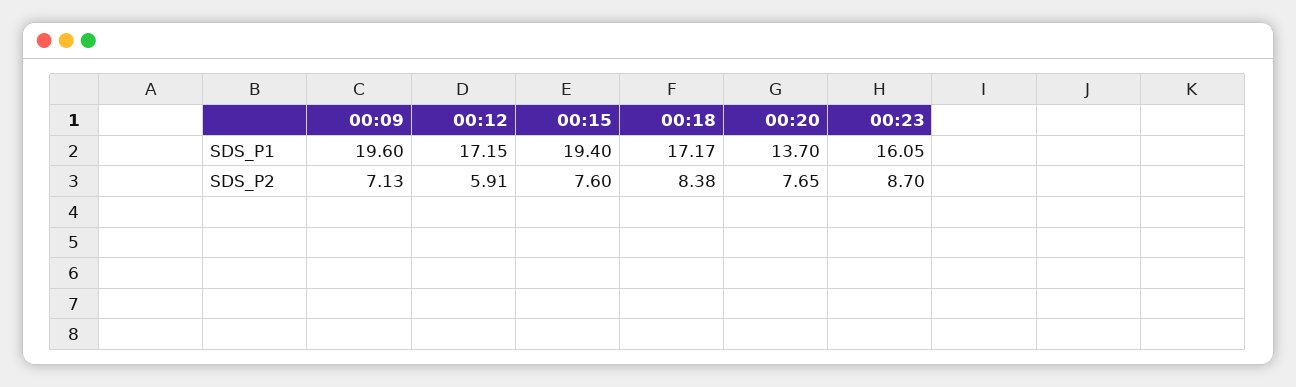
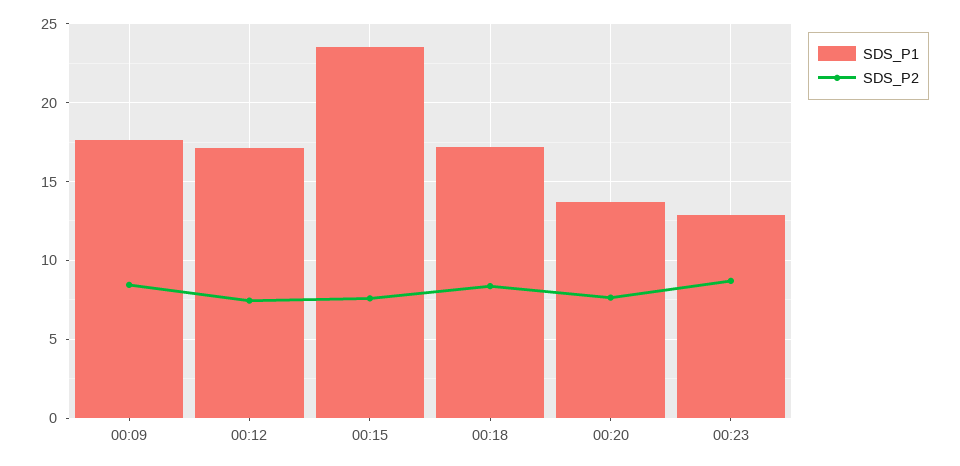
SDS_P1, 00:09: 19.6 -> 17.5
SDS_P1, 00:15: 19.4 -> 23.5
SDS_P1, 00:23: 16.05 -> 13
SDS_P2, 00:09: 7.13 -> 8.5
SDS_P2, 00:12: 5.91 -> 7.5

